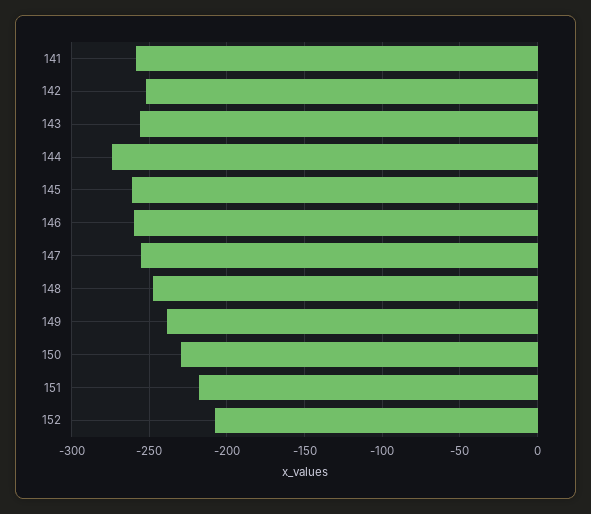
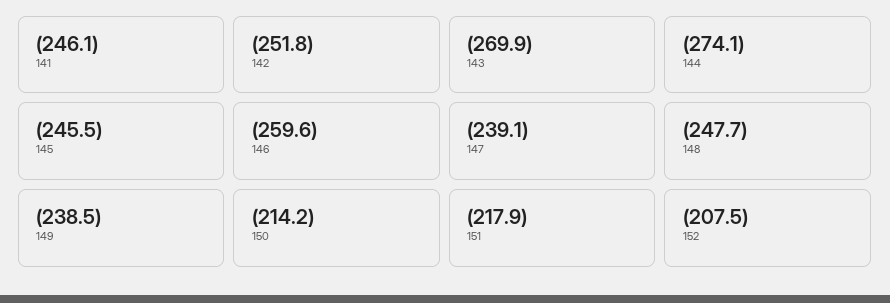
141: -260 -> -246.1
143: -255 -> -269.9
145: -260 -> -245.5
147: -255 -> -239.1
150: -230 -> -214.2

